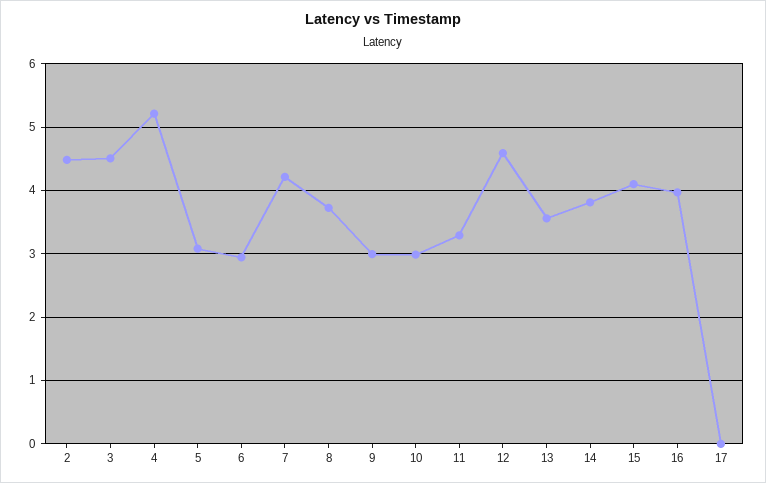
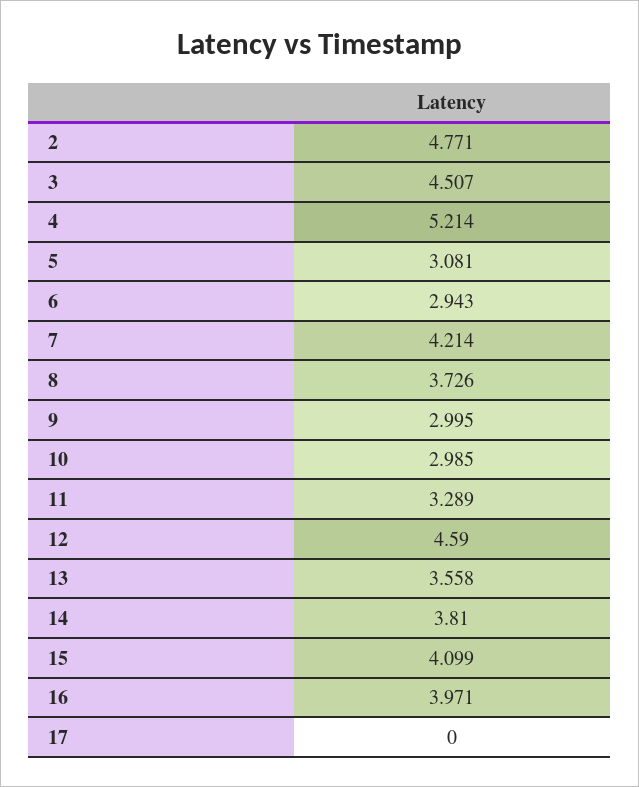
2: 4.5 -> 4.771

